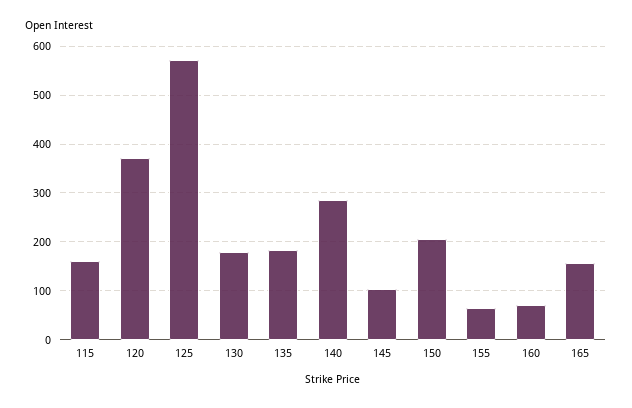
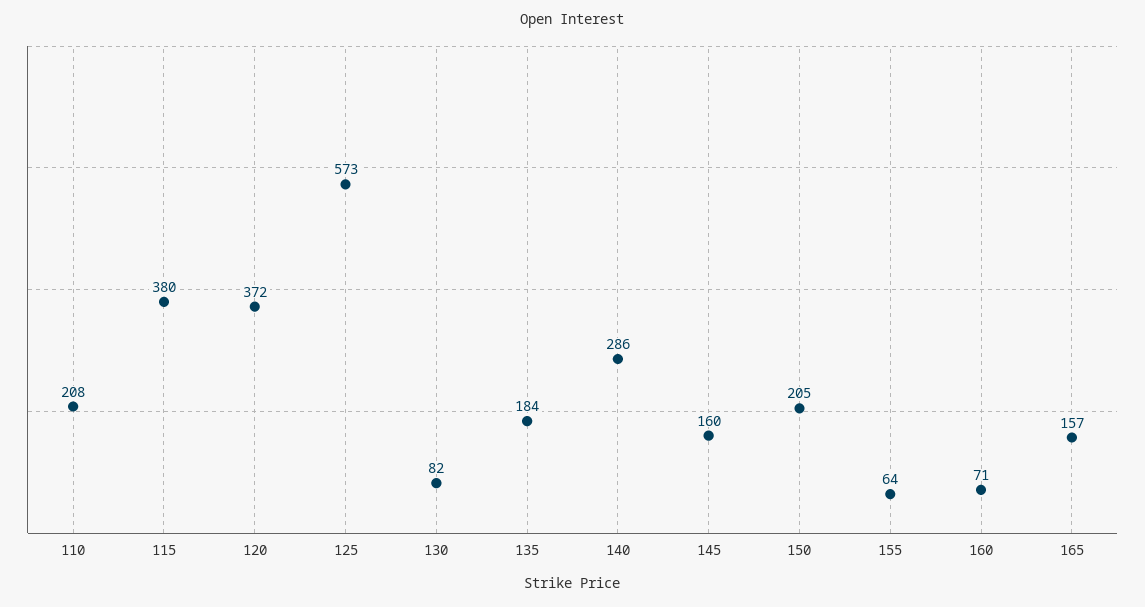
115: 160 -> 380
130: 180 -> 82
145: 100 -> 160
110: none -> 208

